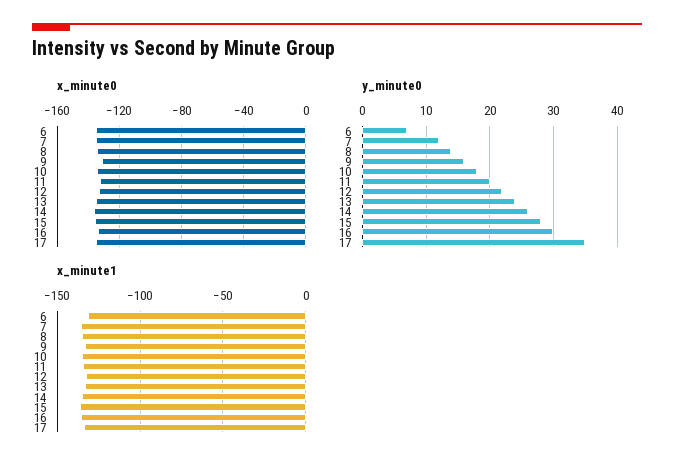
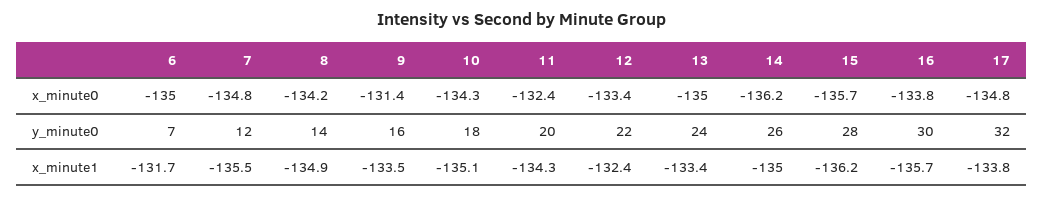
y_minute0, 17: 35 -> 32

